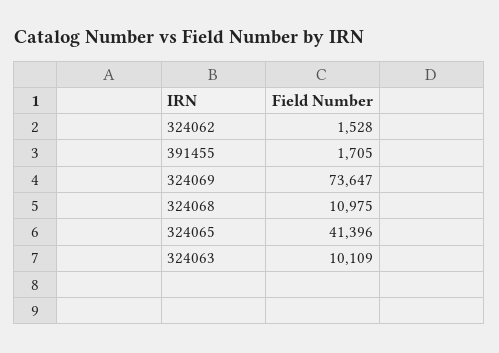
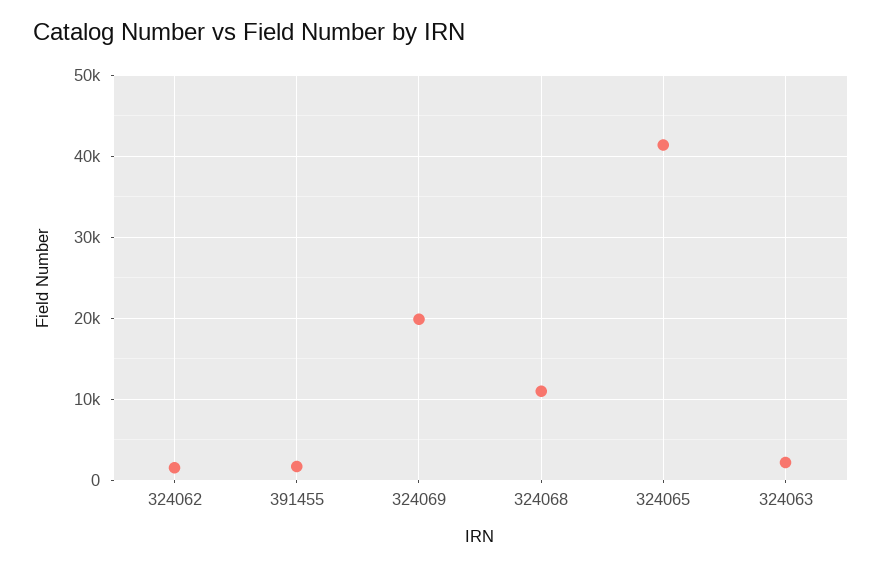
324069: 73647 -> 20000
324063: 10109 -> 2000

